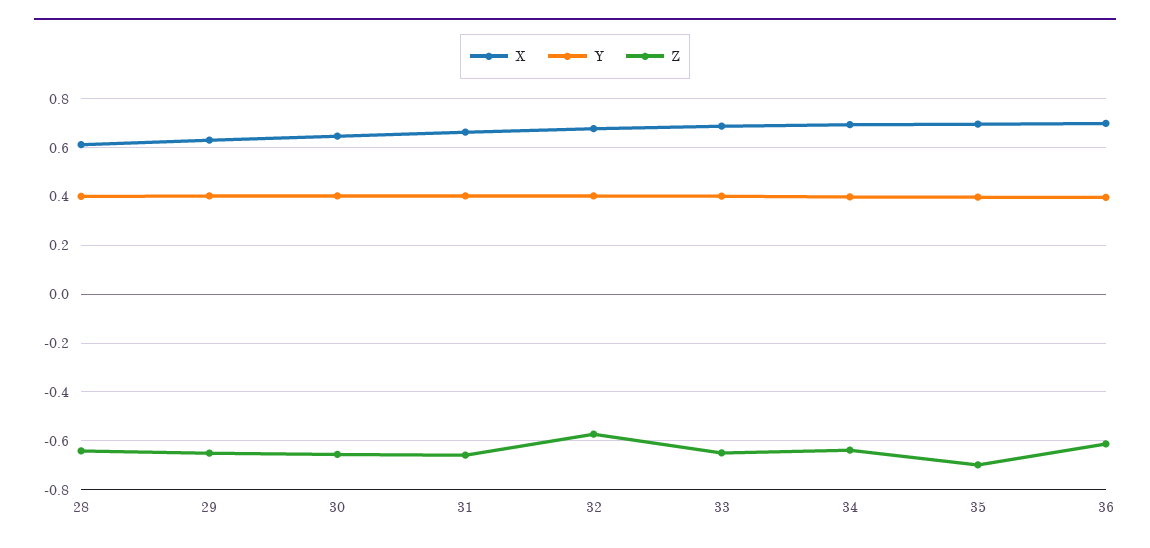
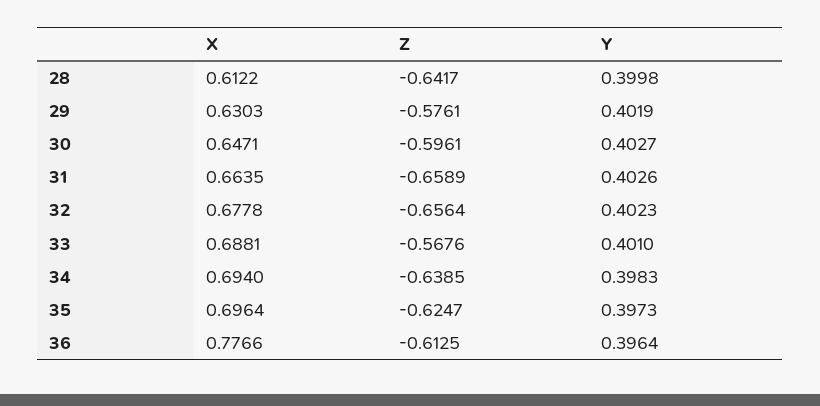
Z, 29: -0.65 -> -0.5761
Z, 30: -0.65 -> -0.5961
Z, 32: -0.575 -> -0.6564
Z, 33: -0.65 -> -0.5676
Z, 35: -0.7 -> -0.6247
X, 36: 0.7 -> 0.7766

